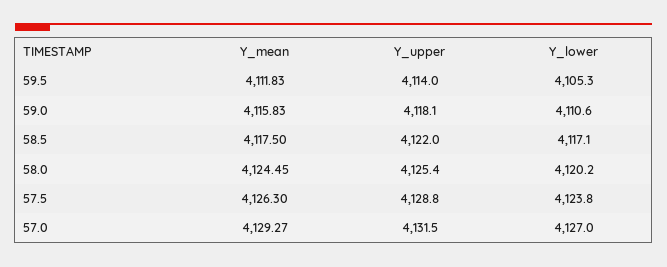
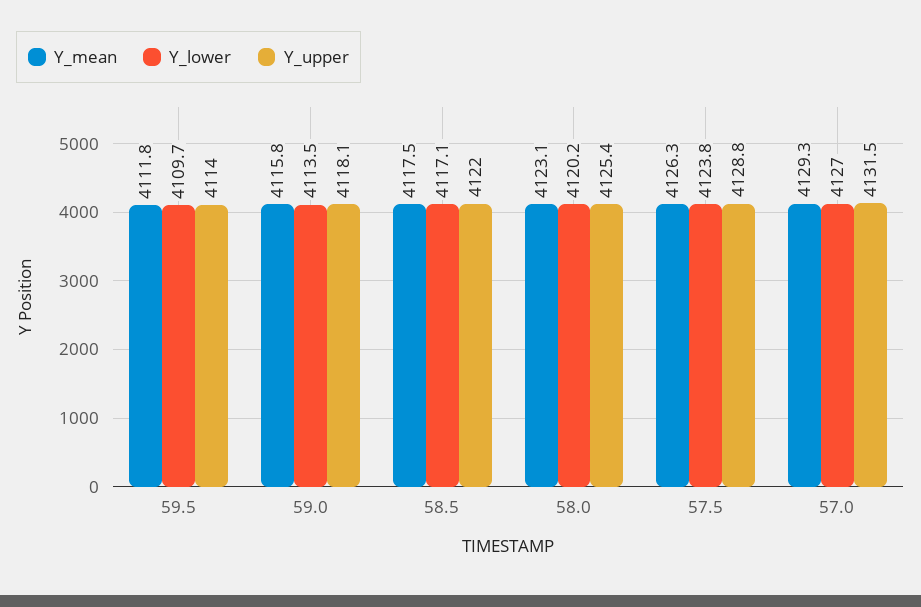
Y_lower, 59.5: 4105.3 -> 4109.7
Y_lower, 59.0: 4110.6 -> 4113.5
Y_mean, 58.0: 4124.45 -> 4123.1

